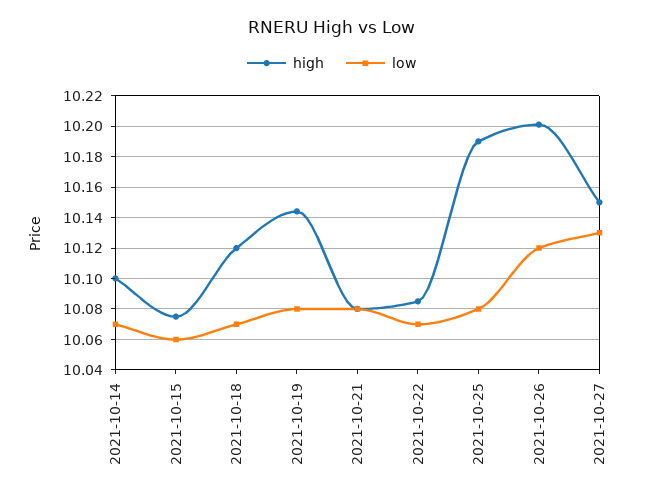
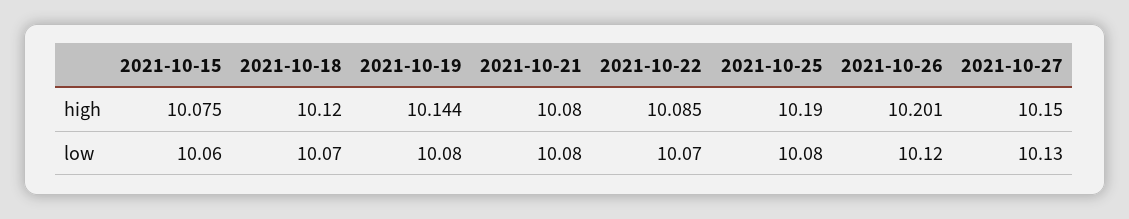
high, 2021-10-14: 10.1 -> none
low, 2021-10-14: 10.07 -> none

